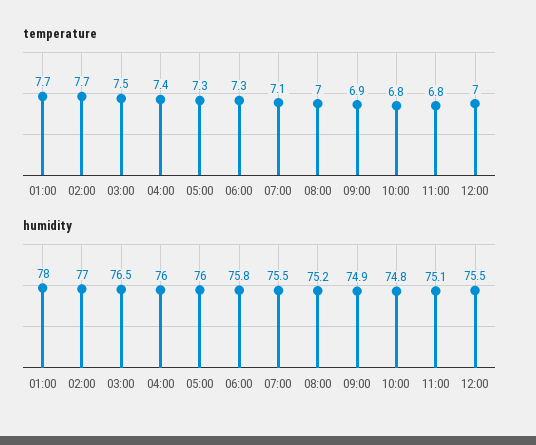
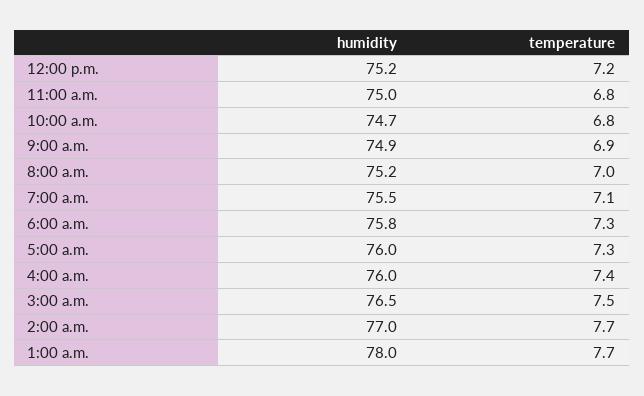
temperature, 12:00: 7 -> 7.2
humidity, 10:00: 74.8 -> 74.7
humidity, 11:00: 75.1 -> 75
humidity, 12:00: 75.5 -> 75.2

